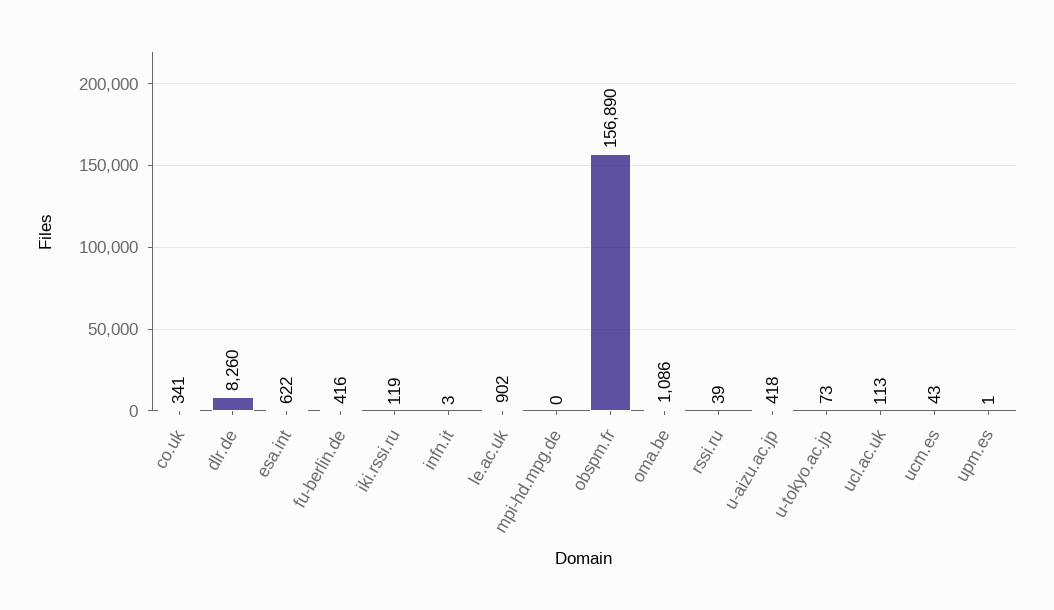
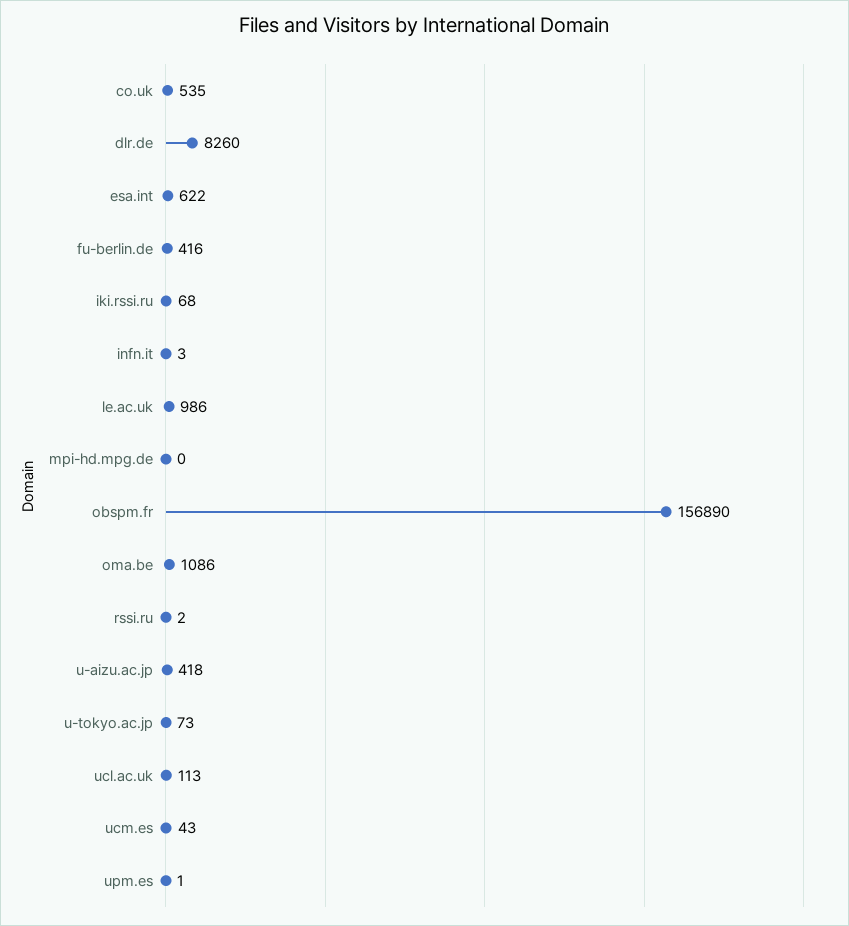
co.uk: 341 -> 535
iki.rssi.ru: 119 -> 68
le.ac.uk: 902 -> 986
rssi.ru: 39 -> 2

